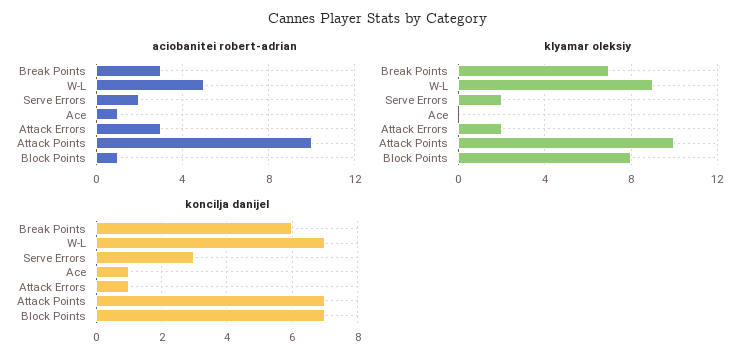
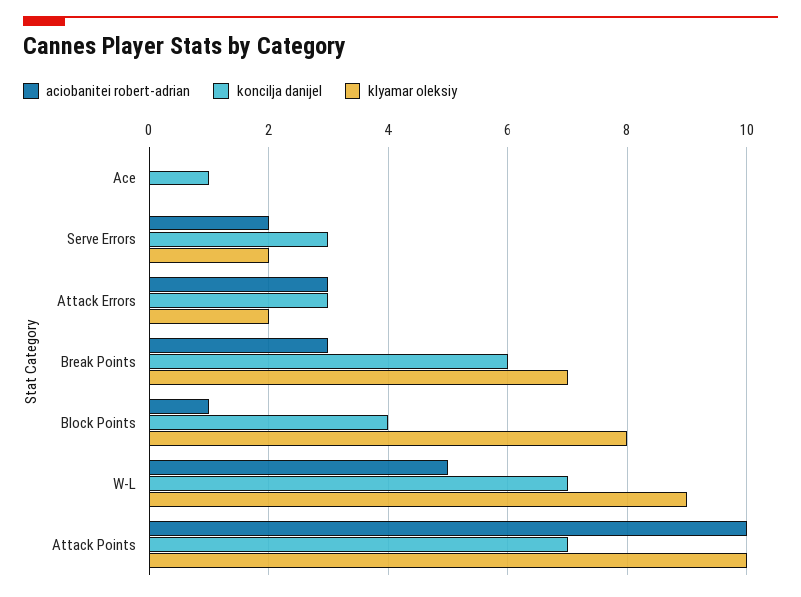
aciobanitei robert-adrian, Ace: 1 -> 0
koncilja danijel, Attack Errors: 1 -> 3
koncilja danijel, Block Points: 7 -> 4

